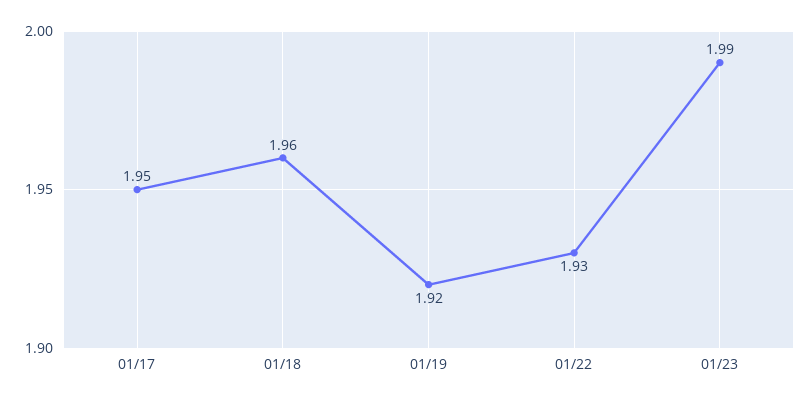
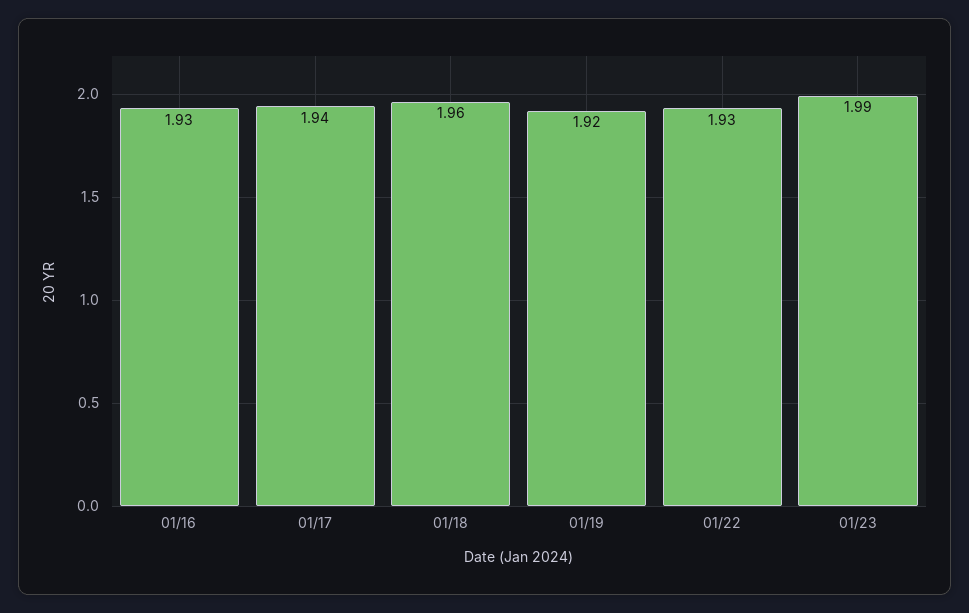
01/17: 1.95 -> 1.94
01/16: none -> 1.93

